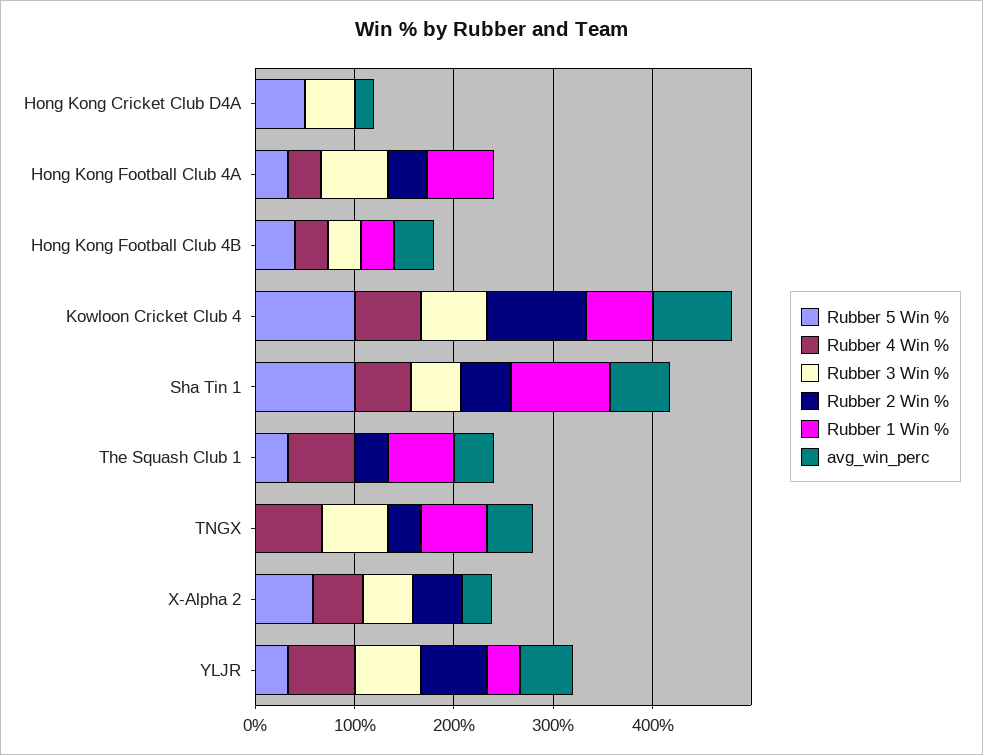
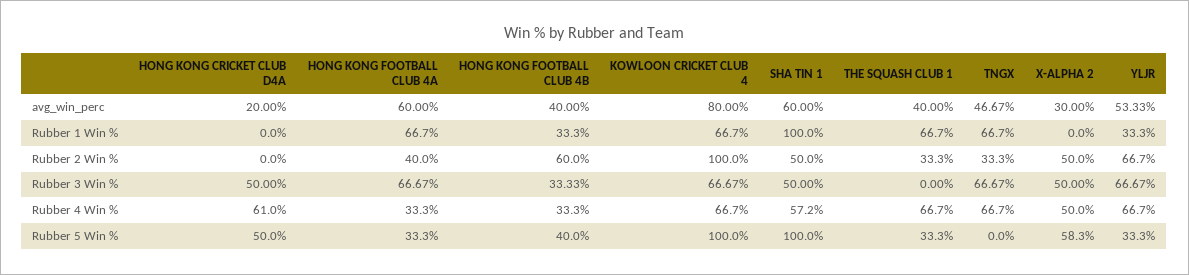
Rubber 4 Win %, Hong Kong Cricket Club D4A: 0 -> 61
avg_win_perc, Hong Kong Football Club 4A: 0 -> 60
Rubber 2 Win %, Hong Kong Football Club 4B: 0 -> 60

